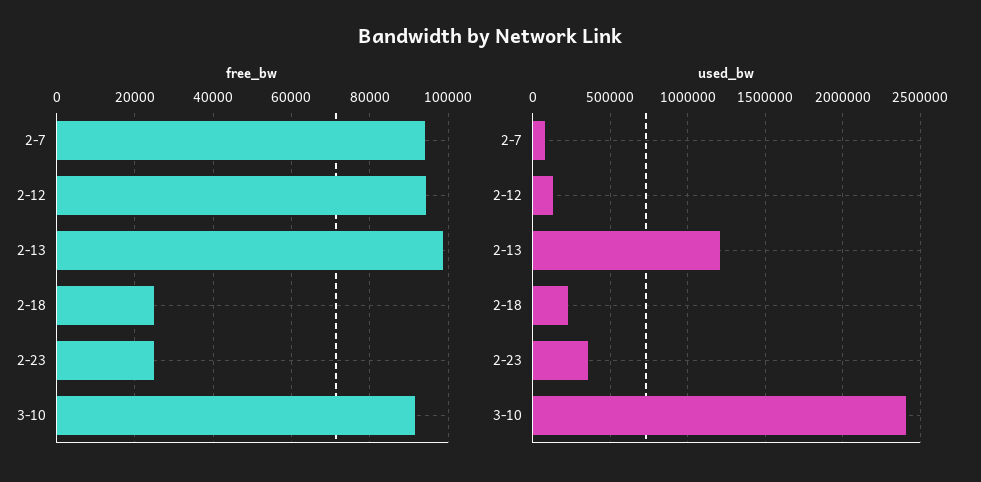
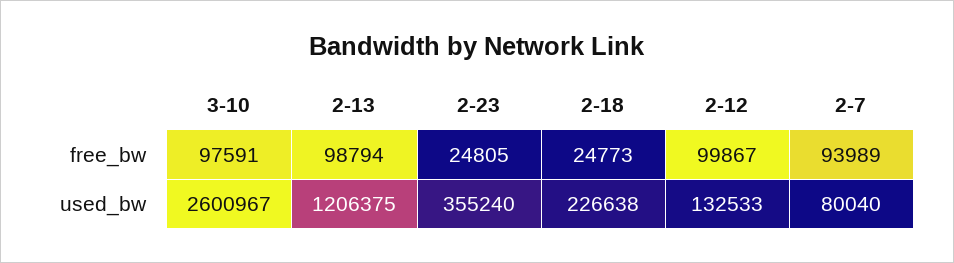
free_bw, 2-12: 94000 -> 99867
free_bw, 3-10: 92000 -> 97591
used_bw, 3-10: 2400000 -> 2600967

